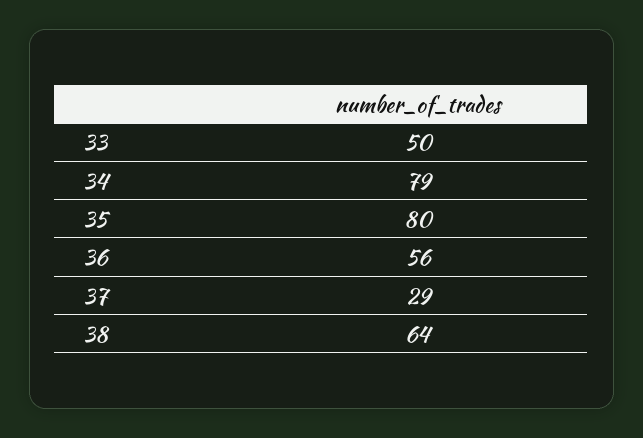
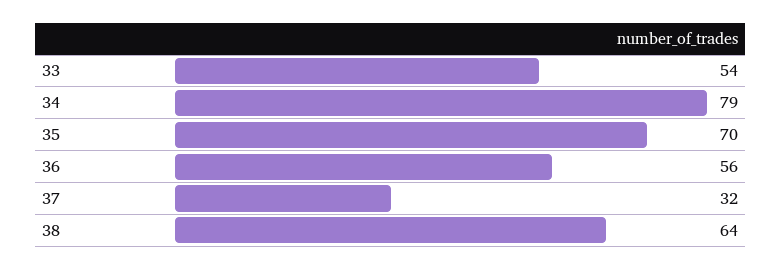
33: 50 -> 54
35: 80 -> 70
37: 29 -> 32

